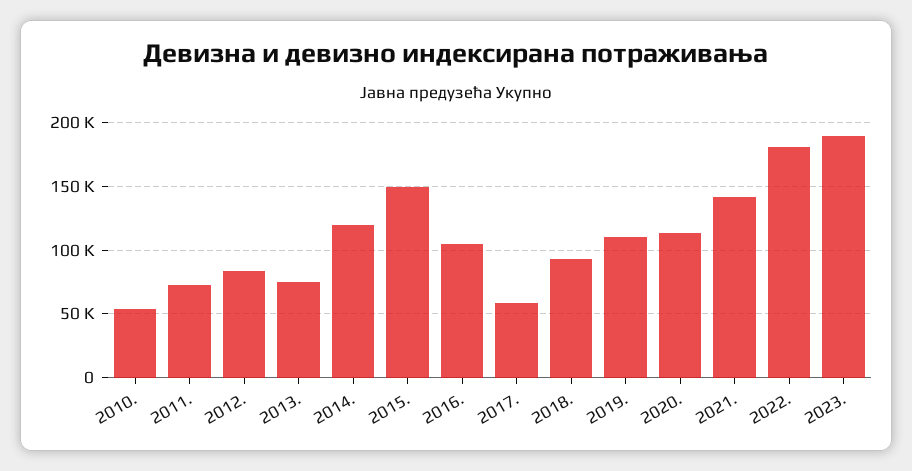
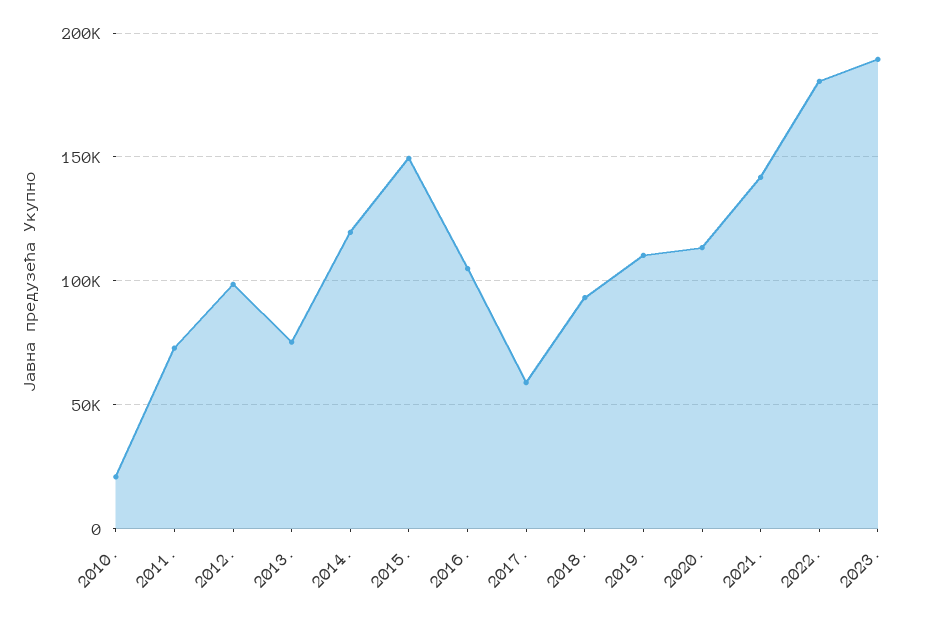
2010.: 55000 -> 20000
2012.: 85000 -> 100000

